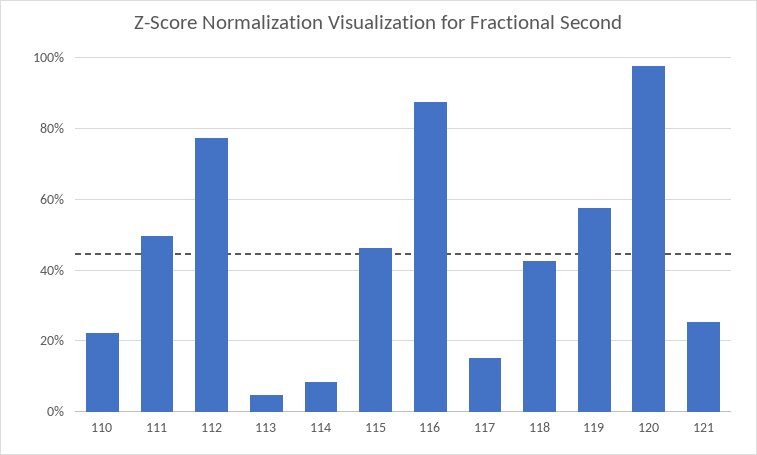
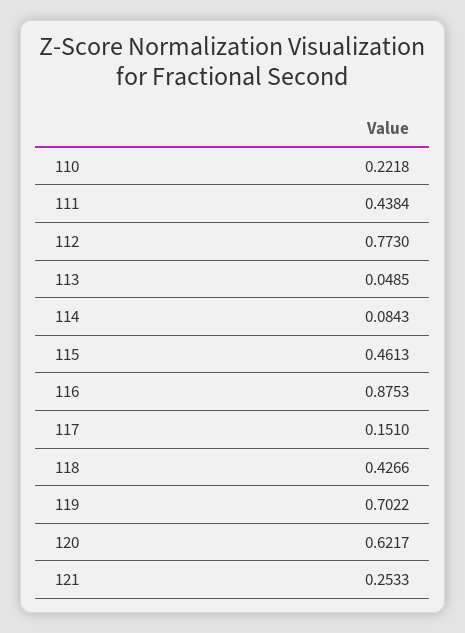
111: 0.5 -> 0.4384
119: 0.58 -> 0.7022
120: 0.98 -> 0.6217

